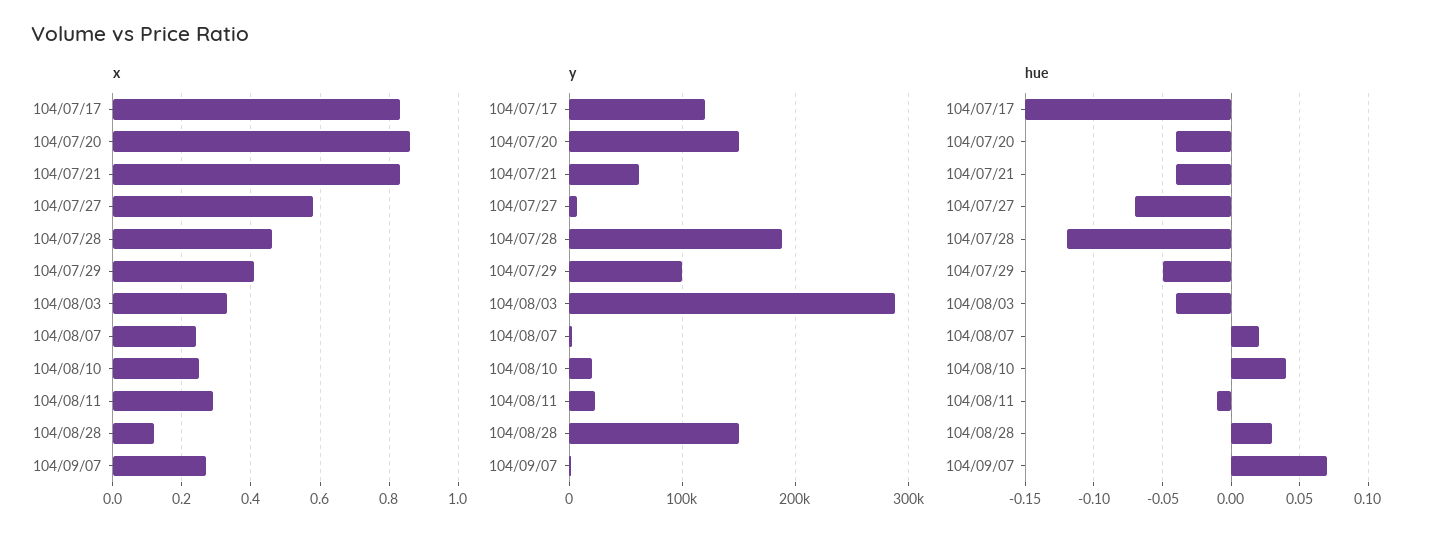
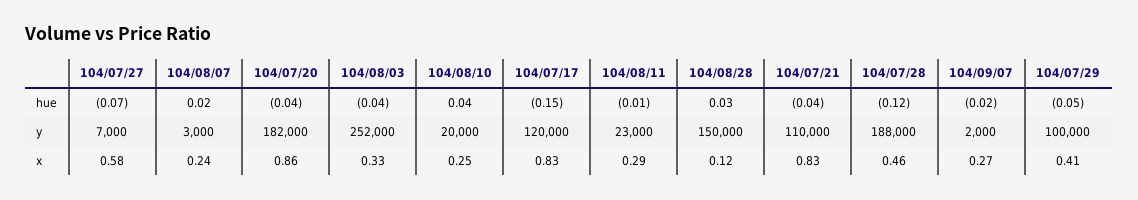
y, 104/07/20: 150000 -> 182000
y, 104/07/21: 60000 -> 110000
y, 104/08/03: 290000 -> 252000
hue, 104/09/07: 0.07 -> -0.02

